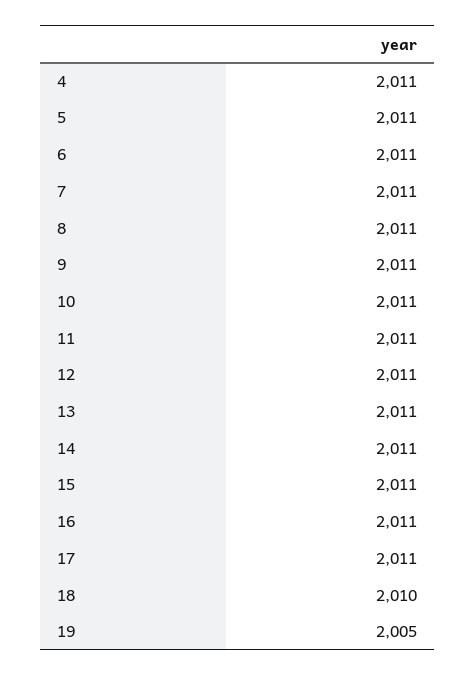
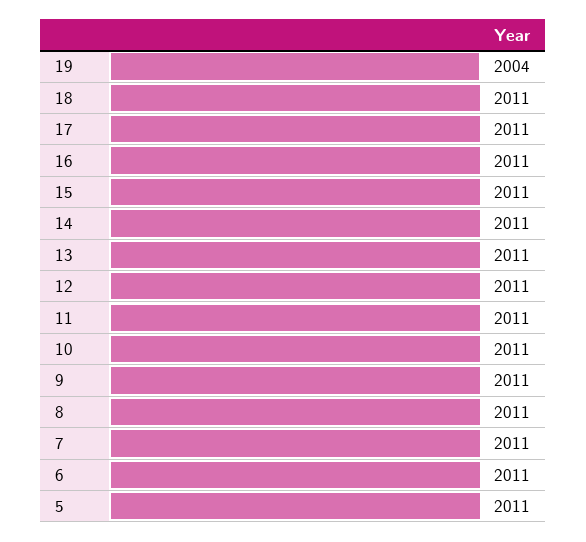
4: 2011 -> none
18: 2010 -> 2011
19: 2005 -> 2004

